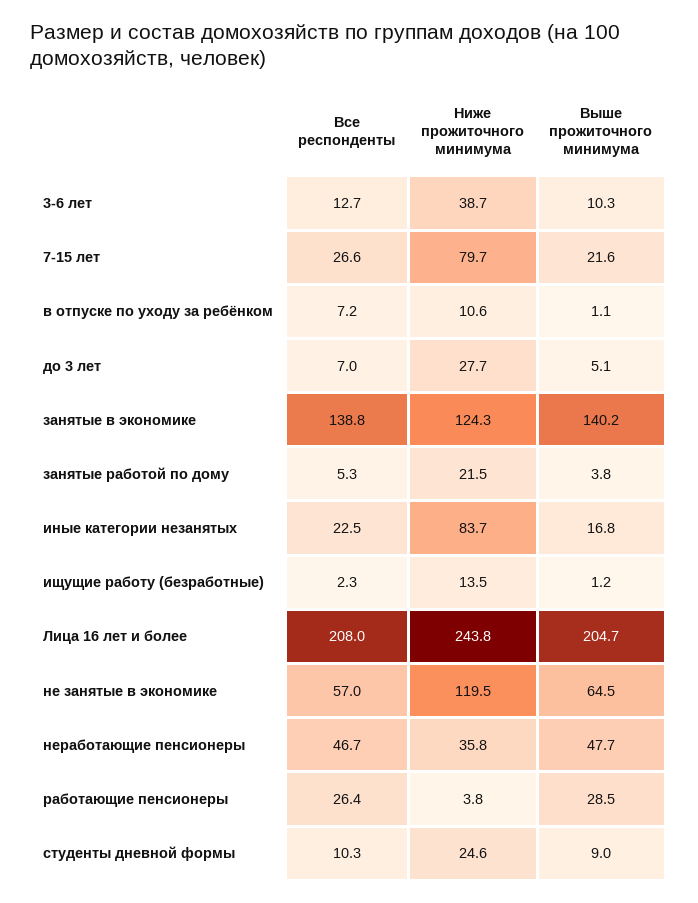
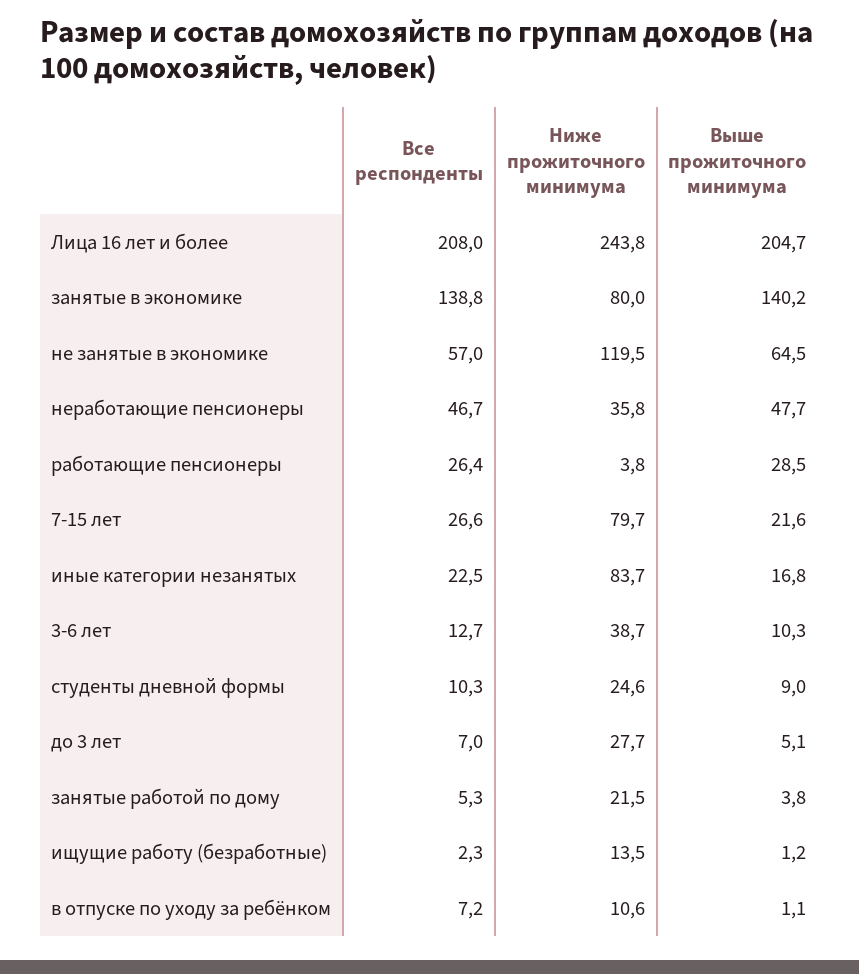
Ниже прожиточного минимума, занятые в экономике: 124.3 -> 80

